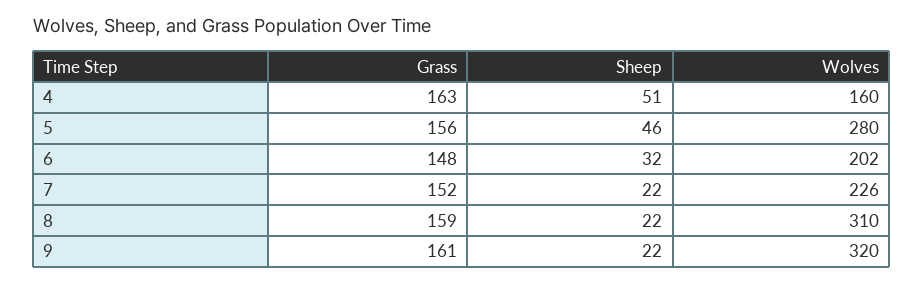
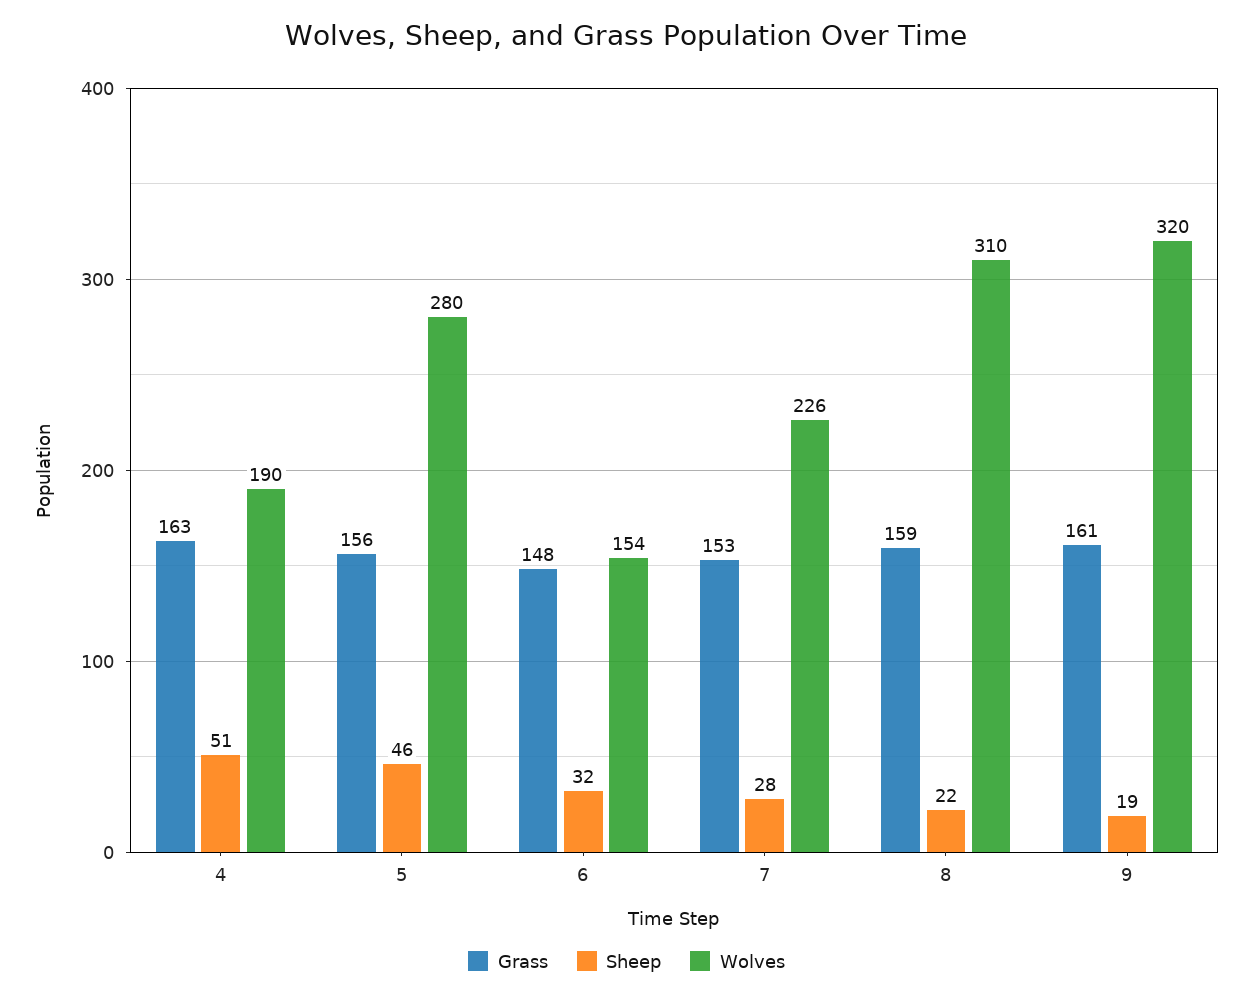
Wolves, 4: 160 -> 190
Wolves, 6: 202 -> 154
Grass, 7: 152 -> 153
Sheep, 7: 22 -> 28
Sheep, 9: 22 -> 19

